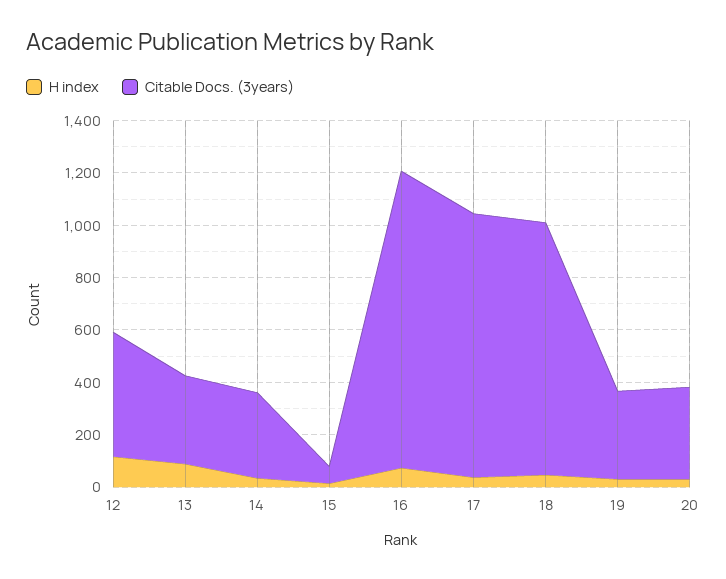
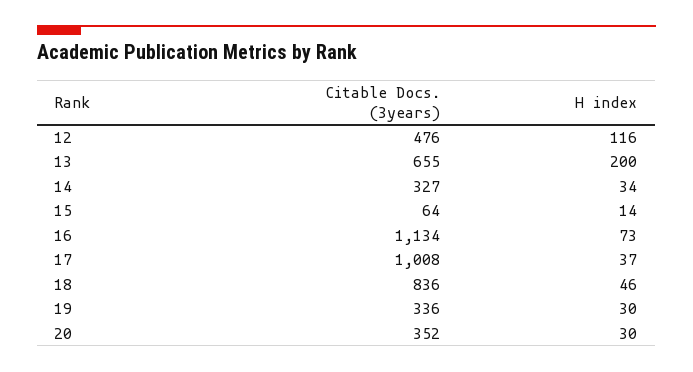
H index, 13: 100 -> 200
Citable Docs. (3years), 13: 350 -> 655
Citable Docs. (3years), 18: 950 -> 836

